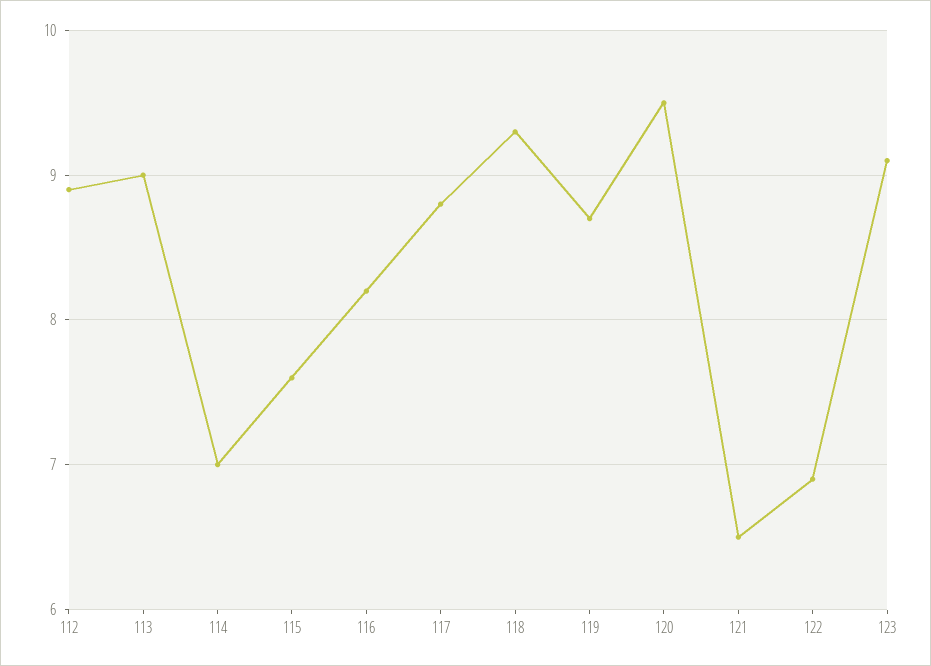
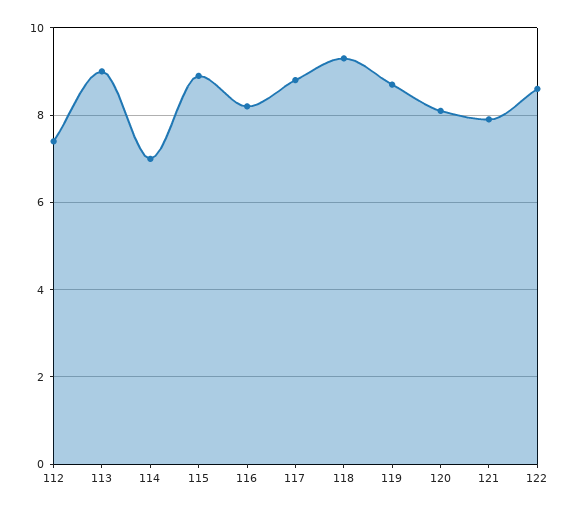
112: 8.9 -> 7.5
115: 7.6 -> 9
120: 9.5 -> 8
121: 6.5 -> 8
122: 6.9 -> 8.5
123: 9.1 -> none

